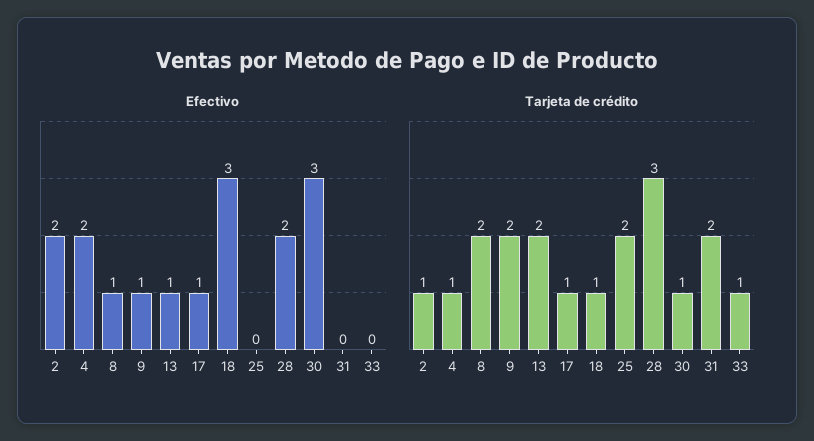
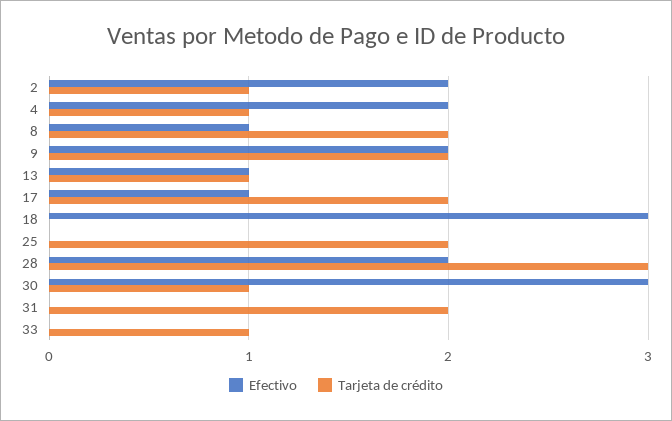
Efectivo, 9: 1 -> 2
Tarjeta de crédito, 13: 2 -> 1
Tarjeta de crédito, 17: 1 -> 2
Tarjeta de crédito, 18: 1 -> 0

